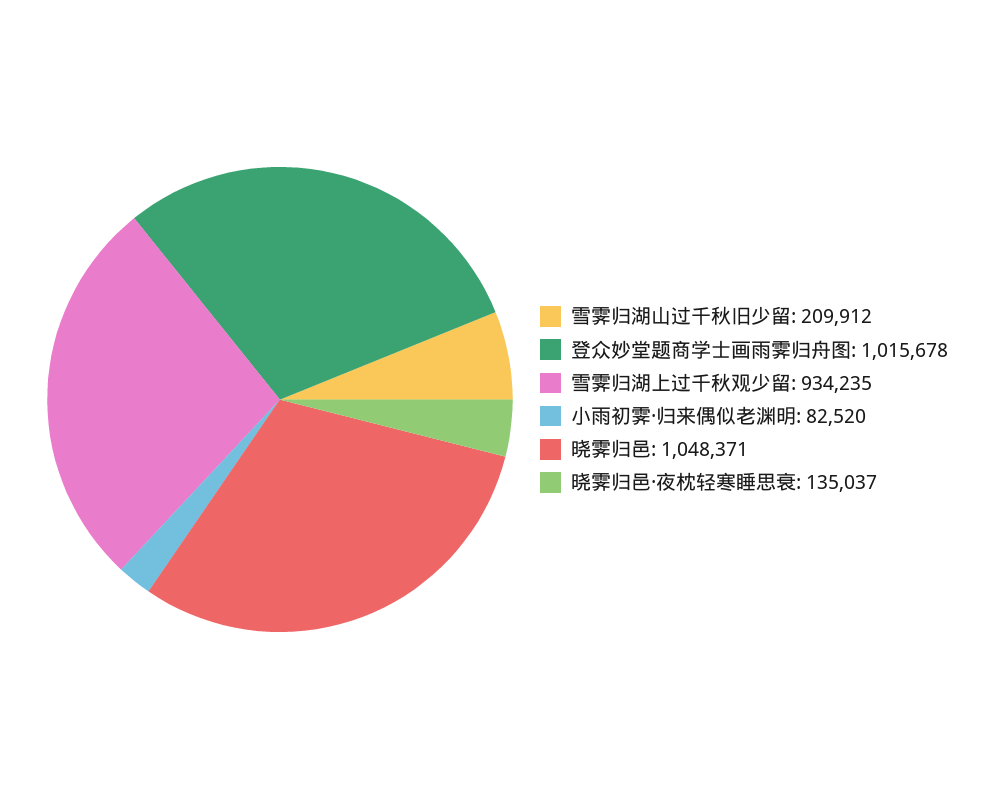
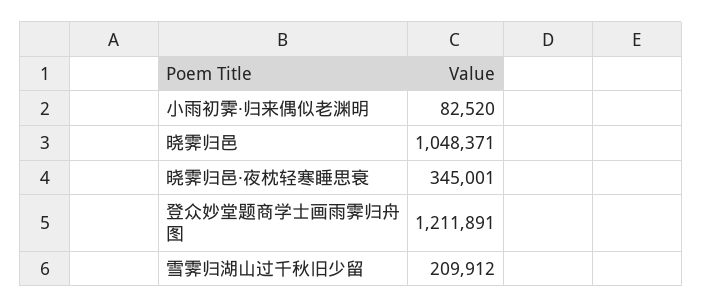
登众妙堂题商学士画雨霁归舟图: 1015678 -> 1211891
雪霁归湖上过千秋观少留: 934235 -> none
晓霁归邑·夜枕轻寒睡思衰: 135037 -> 345001

